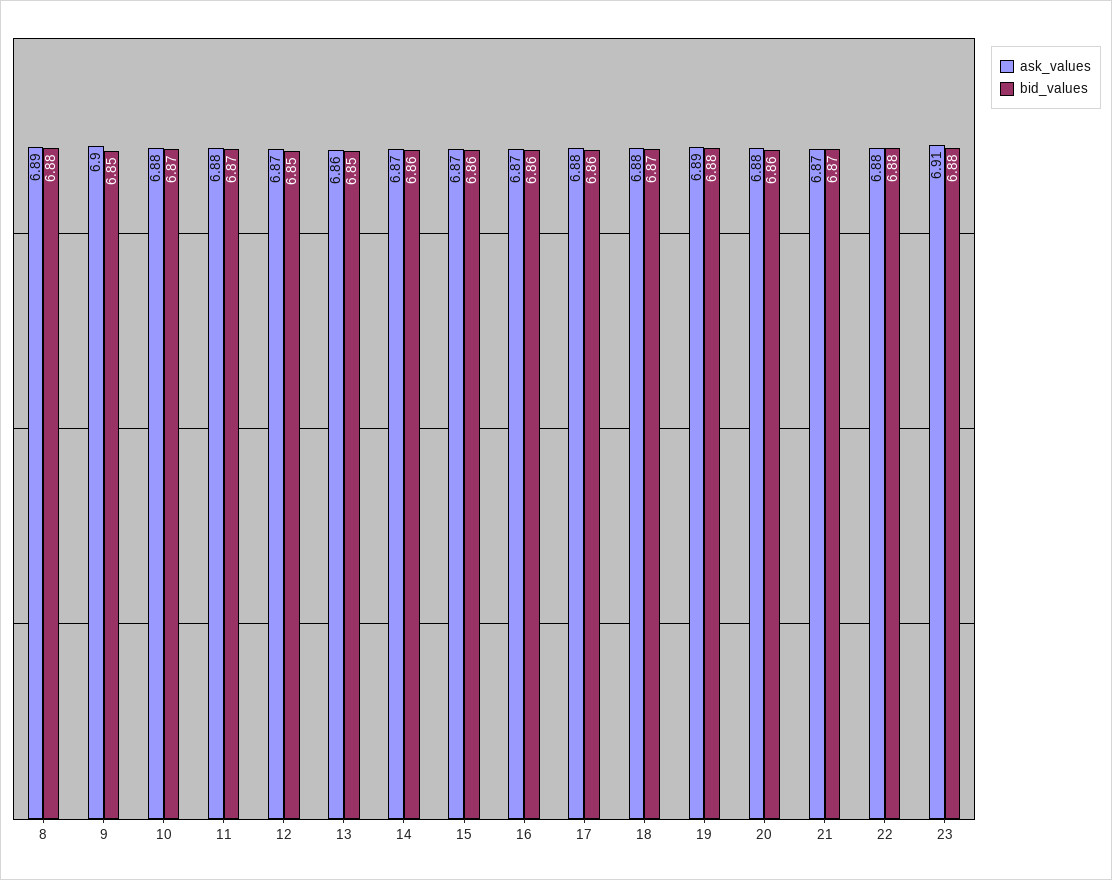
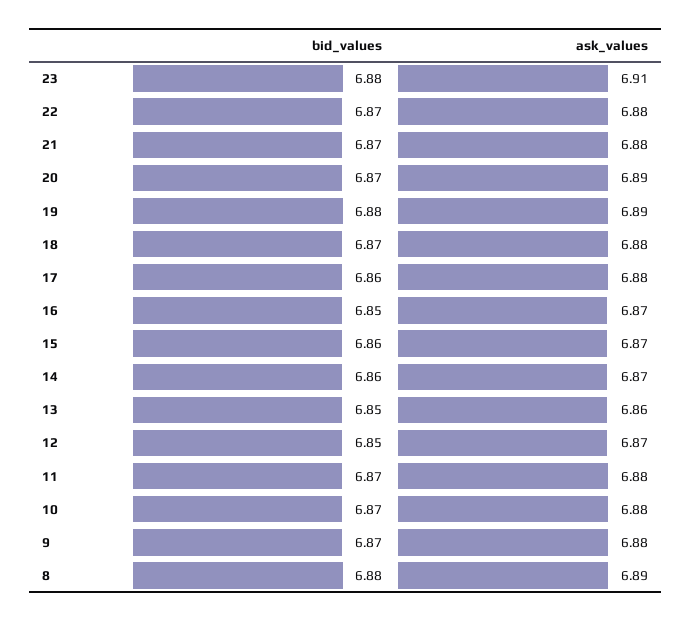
ask_values, 9: 6.9 -> 6.88
bid_values, 9: 6.85 -> 6.87
bid_values, 16: 6.86 -> 6.85
ask_values, 20: 6.88 -> 6.89
bid_values, 20: 6.86 -> 6.87
ask_values, 21: 6.87 -> 6.88
bid_values, 22: 6.88 -> 6.87

